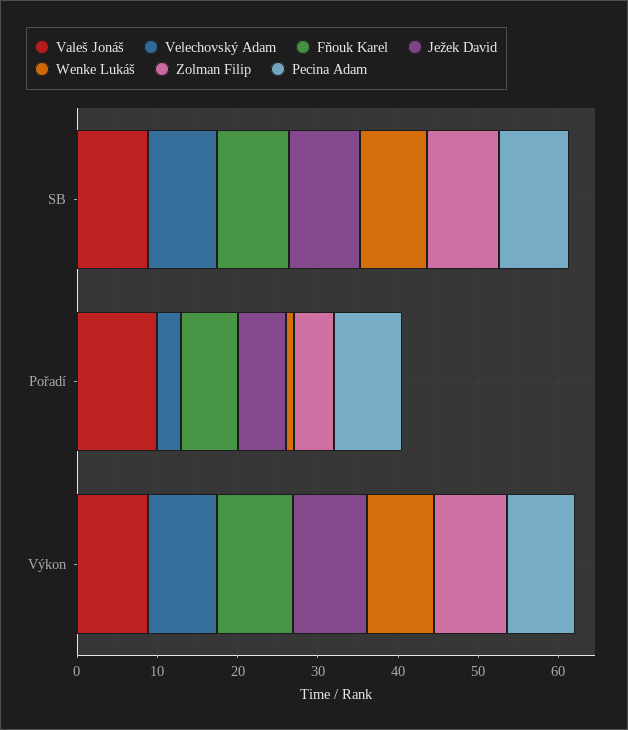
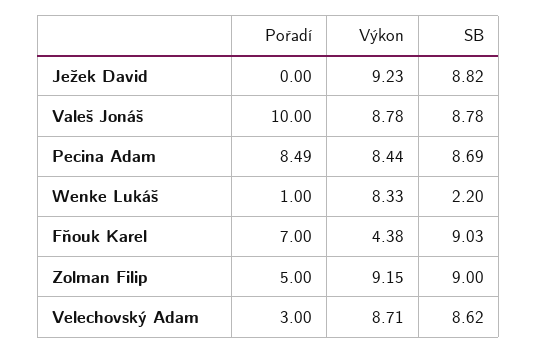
Wenke Lukáš, SB: 8 -> 2.2
Ježek David, Pořadí: 6 -> 0
Fňouk Karel, Výkon: 10 -> 4.38

